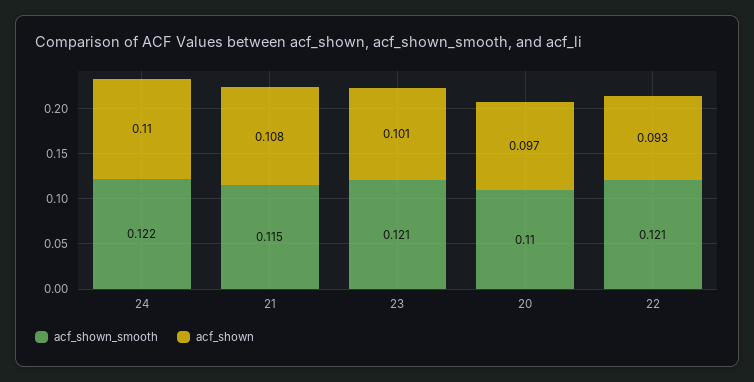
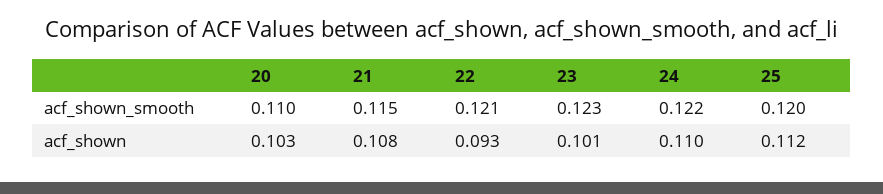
acf_shown_smooth, 23: 0.121 -> 0.123
acf_shown, 20: 0.097 -> 0.103
acf_shown_smooth, 25: none -> 0.12
acf_shown, 25: none -> 0.112

